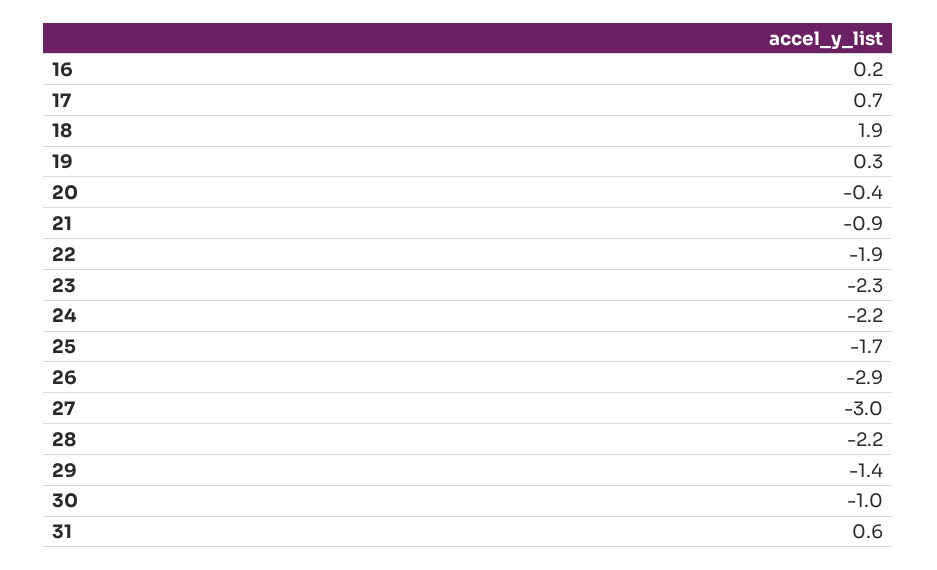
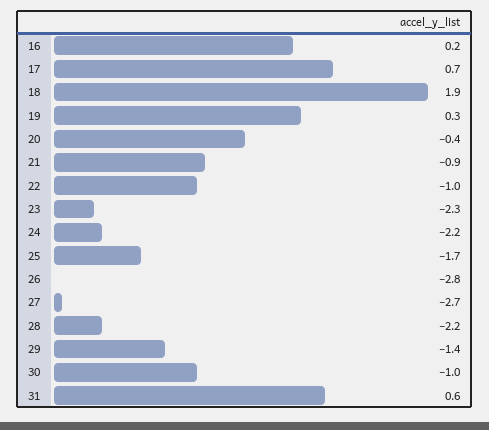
22: -1.9 -> -1
26: -2.9 -> -2.8
27: -3 -> -2.7

